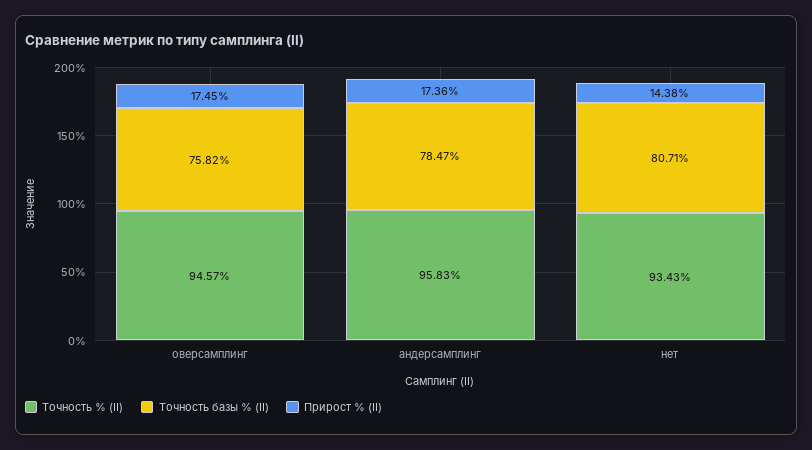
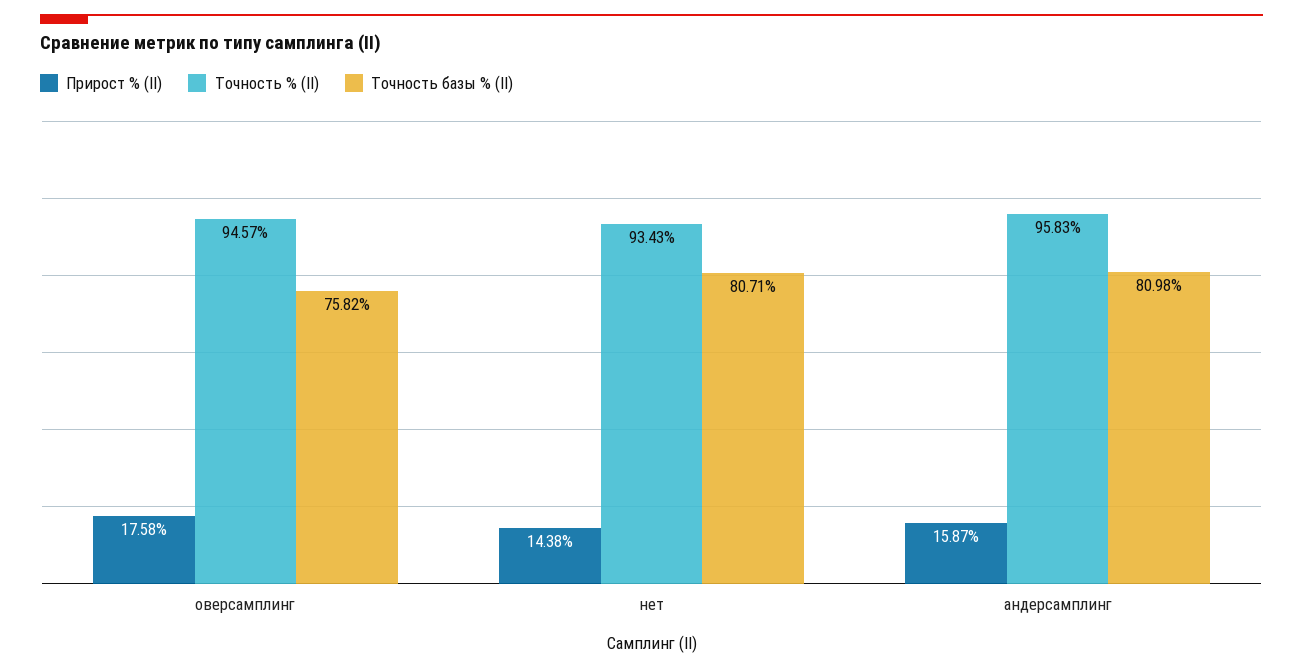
Прирост % (II), оверсамплинг: 17.45 -> 17.58
Точность базы % (II), андерсамплинг: 78.47 -> 80.98
Прирост % (II), андерсамплинг: 17.36 -> 15.87

